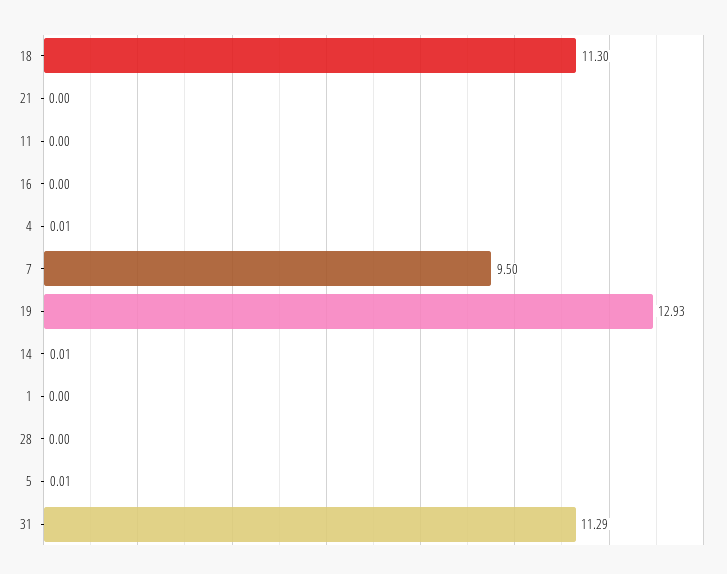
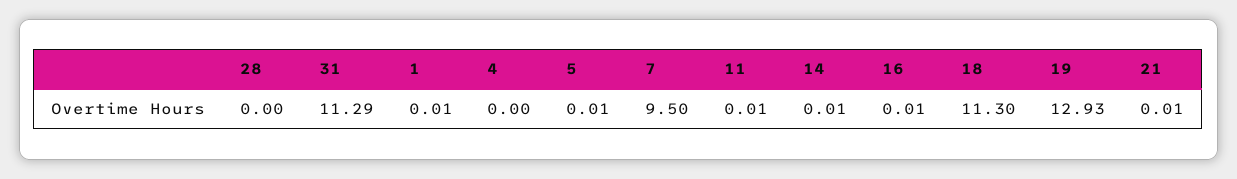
21: 0 -> 0.01
11: 0 -> 0.01
16: 0 -> 0.01
4: 0.01 -> 0
1: 0 -> 0.01

